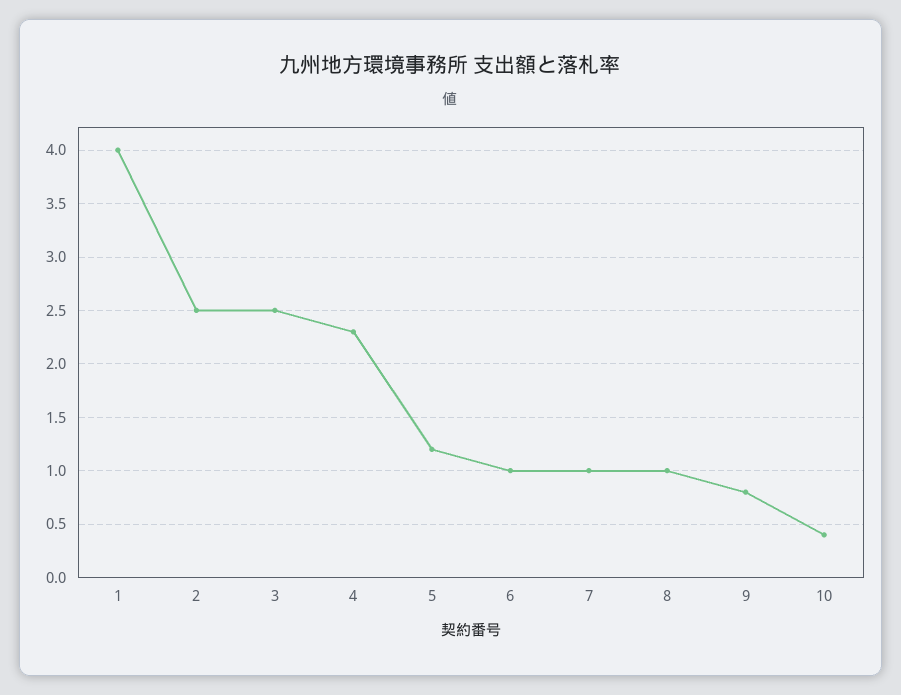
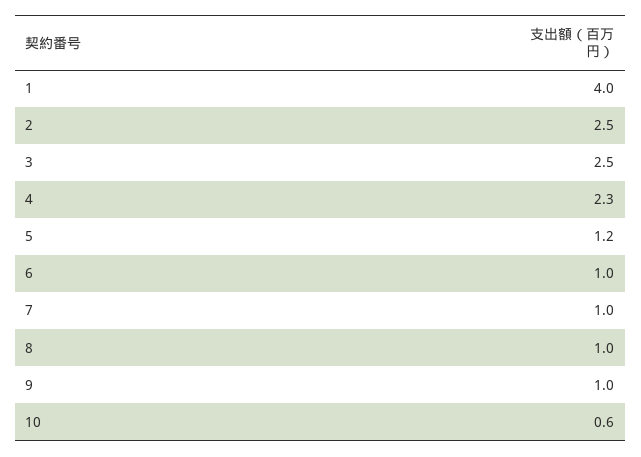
9: 0.8 -> 1
10: 0.4 -> 0.6

